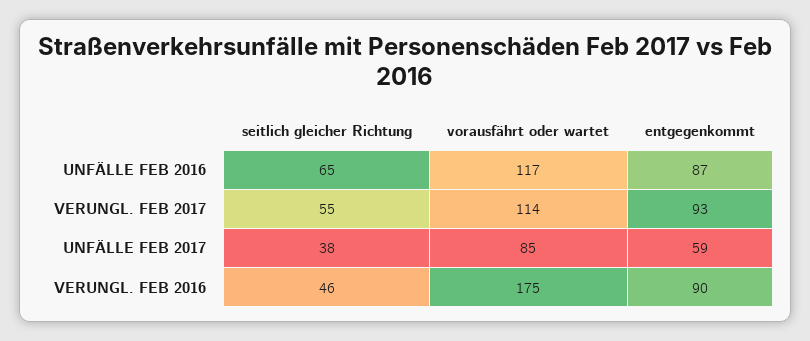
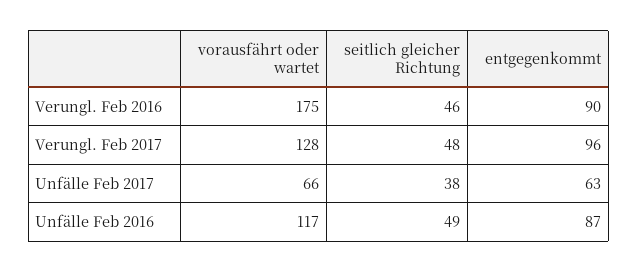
seitlich gleicher Richtung, UNFÄLLE FEB 2016: 65 -> 49
seitlich gleicher Richtung, VERUNGL. FEB 2017: 55 -> 48
vorausfährt oder wartet, VERUNGL. FEB 2017: 114 -> 128
entgegenkommt, VERUNGL. FEB 2017: 93 -> 96
vorausfährt oder wartet, UNFÄLLE FEB 2017: 85 -> 66
entgegenkommt, UNFÄLLE FEB 2017: 59 -> 63

